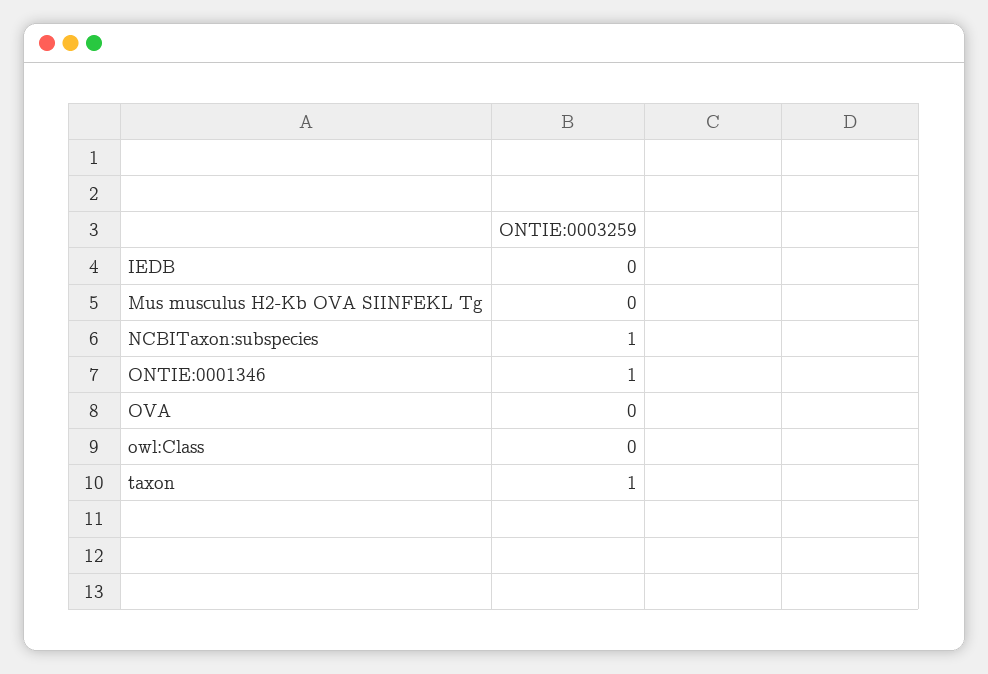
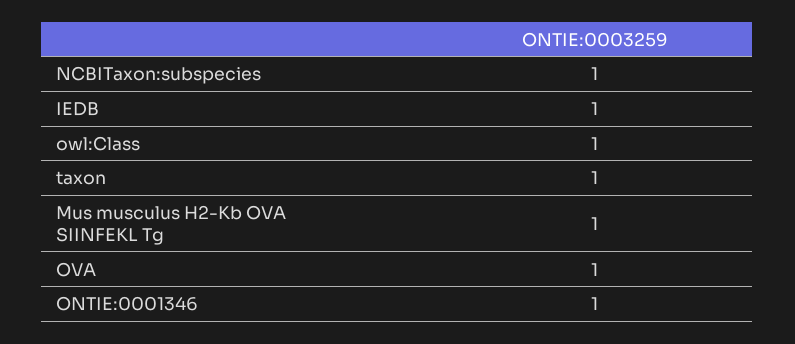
IEDB: 0 -> 1
Mus musculus H2-Kb OVA SIINFEKL Tg: 0 -> 1
OVA: 0 -> 1
owl:Class: 0 -> 1

